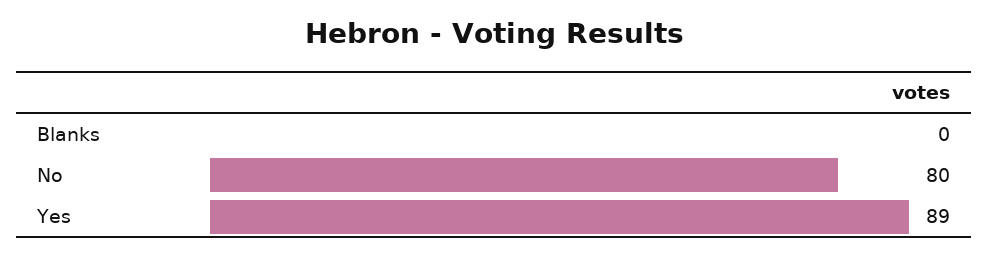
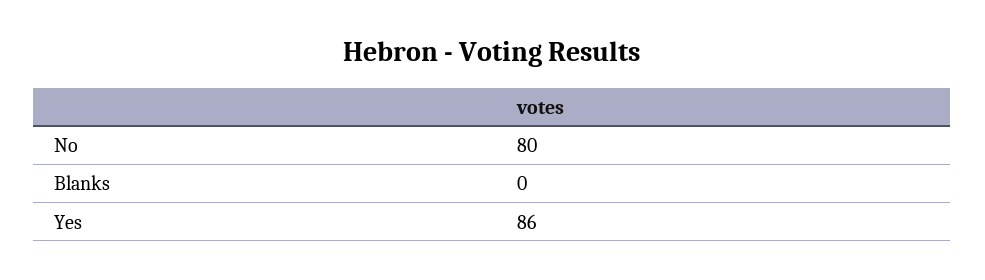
Yes: 89 -> 86

